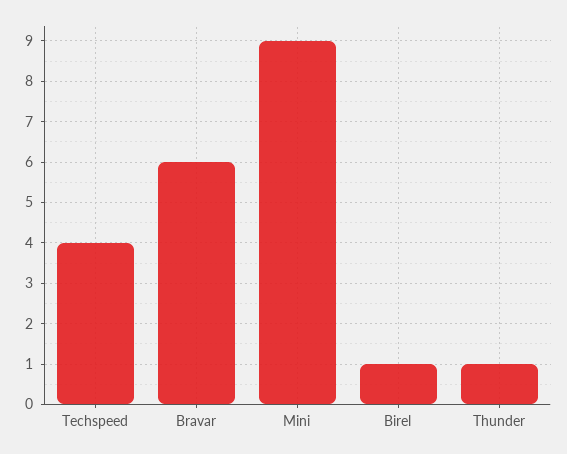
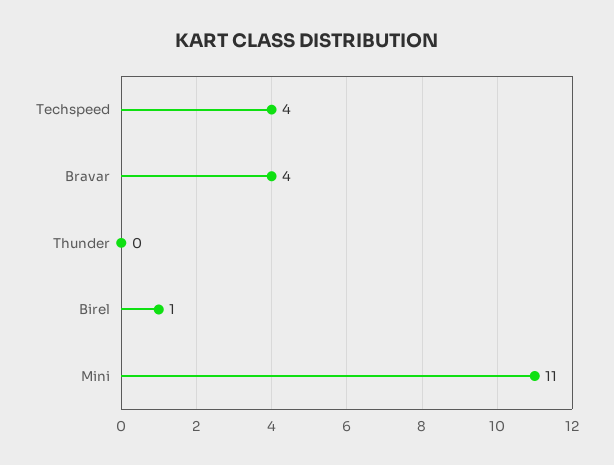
Bravar: 6 -> 4
Mini: 9 -> 11
Thunder: 1 -> 0

